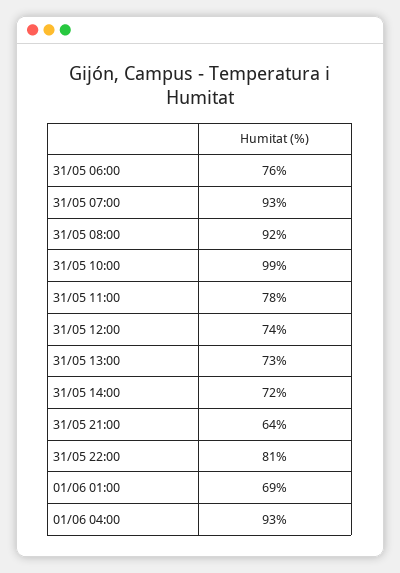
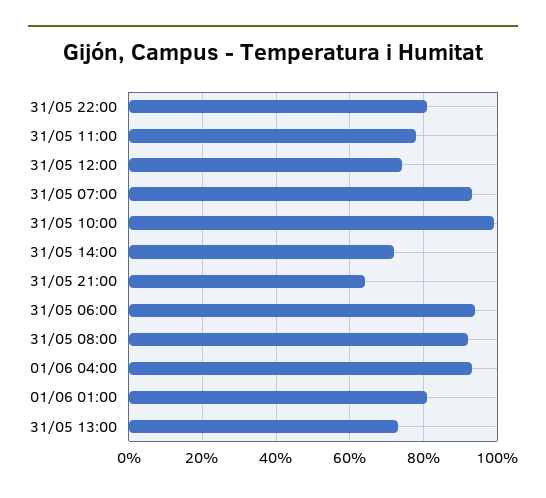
31/05 06:00: 76 -> 95
01/06 01:00: 69 -> 80

